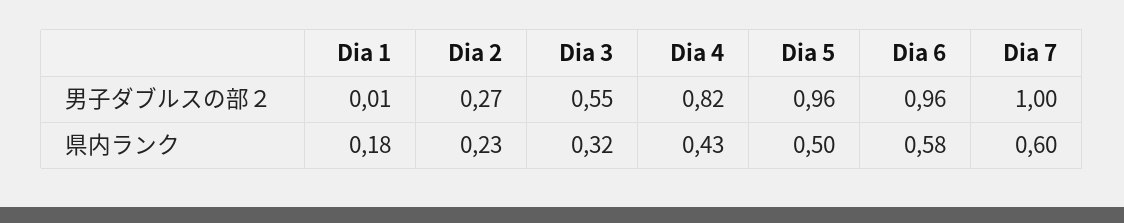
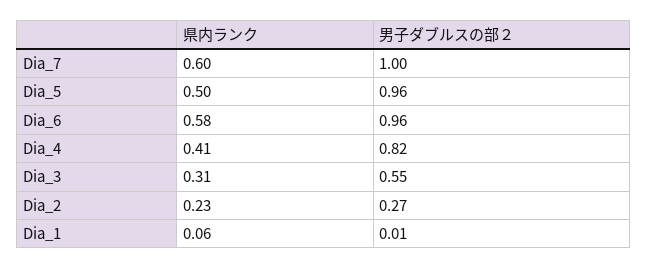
Dia 1, 県内ランク: 0.18 -> 0.06
Dia 3, 県内ランク: 0.32 -> 0.31
Dia 4, 県内ランク: 0.43 -> 0.41

